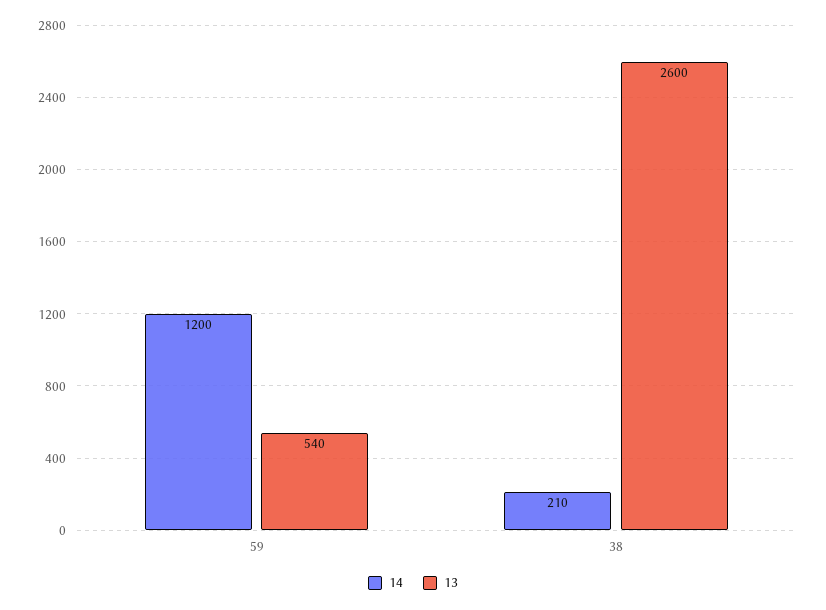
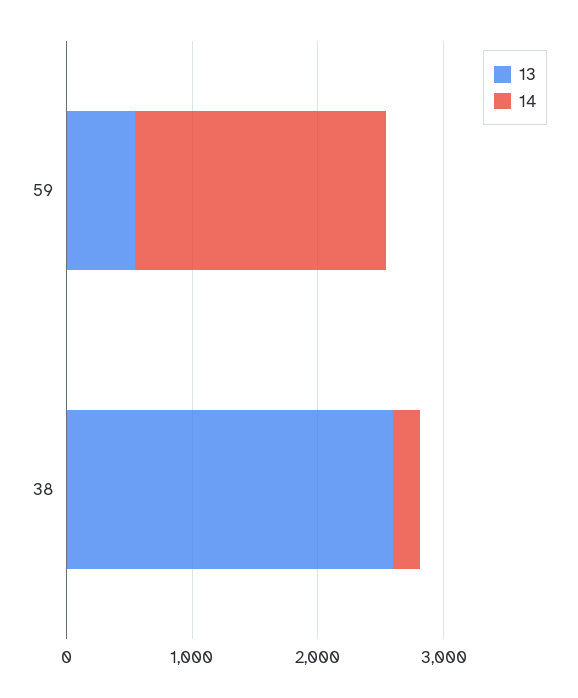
14, 59: 1200 -> 2000

